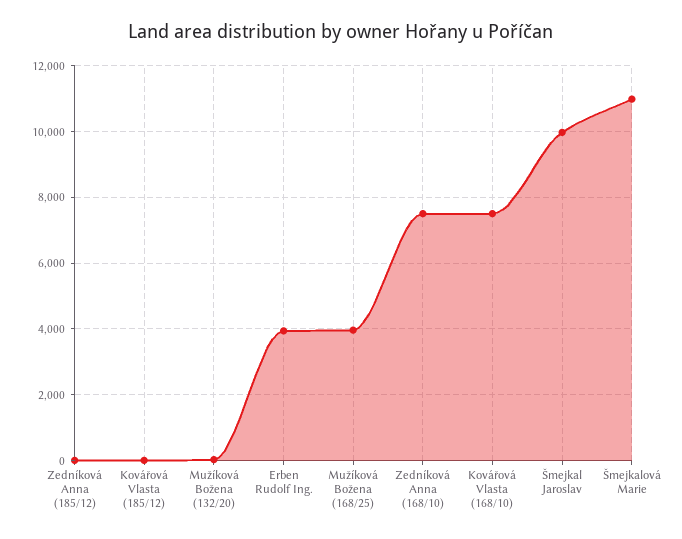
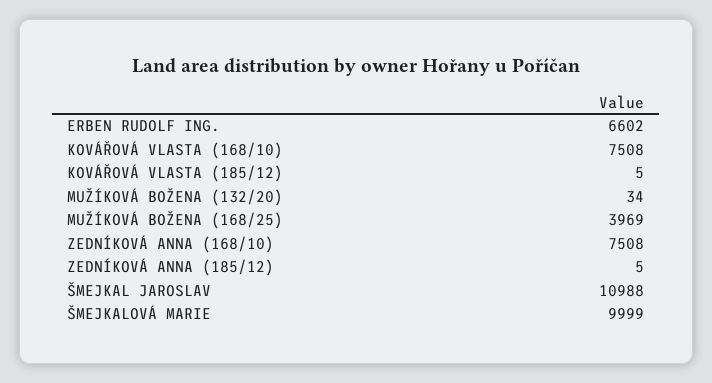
Erben Rudolf Ing.: 4000 -> 6602
Šmejkal Jaroslav: 10000 -> 10988
Šmejkalová Marie: 11000 -> 9999

